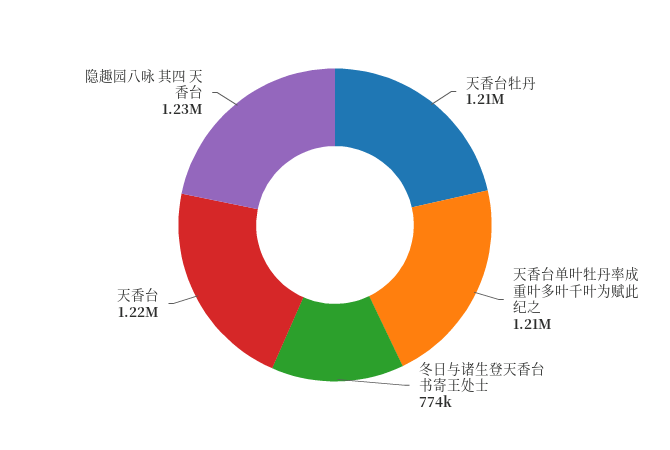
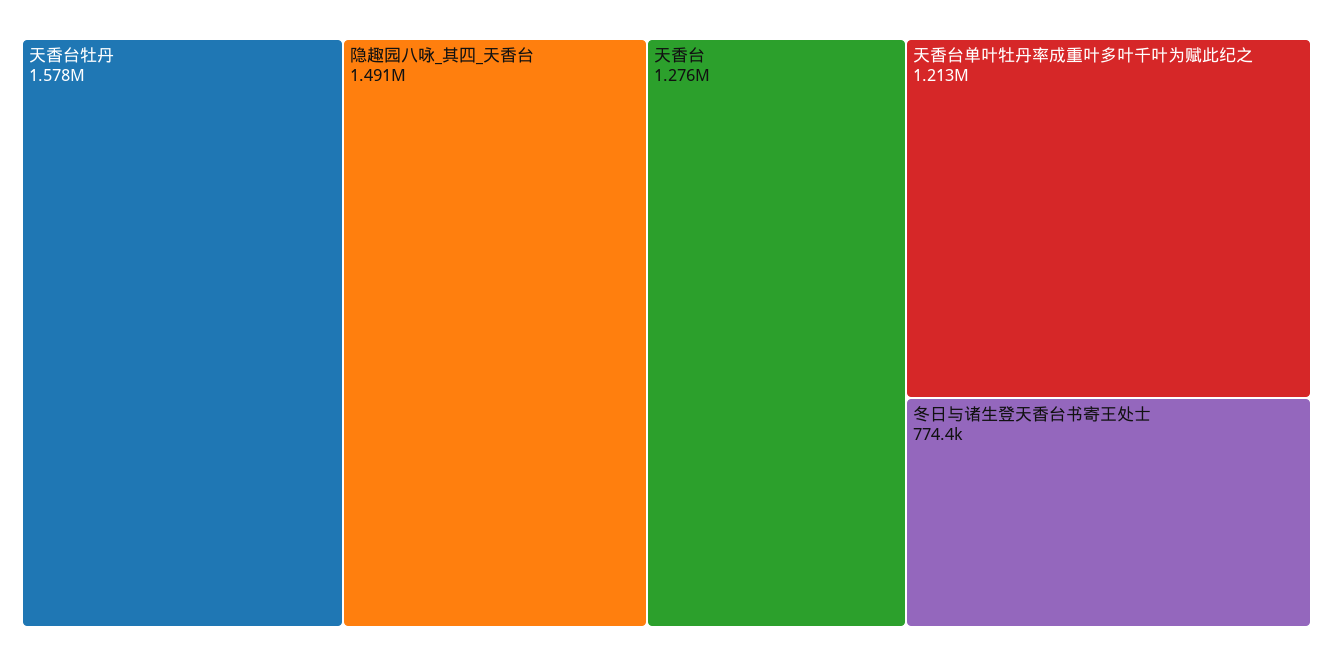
天香台牡丹: 1210000 -> 1578000
天香台: 1220000 -> 1276000
隐趣园八咏 其四 天香台: 1230000 -> 1491000

